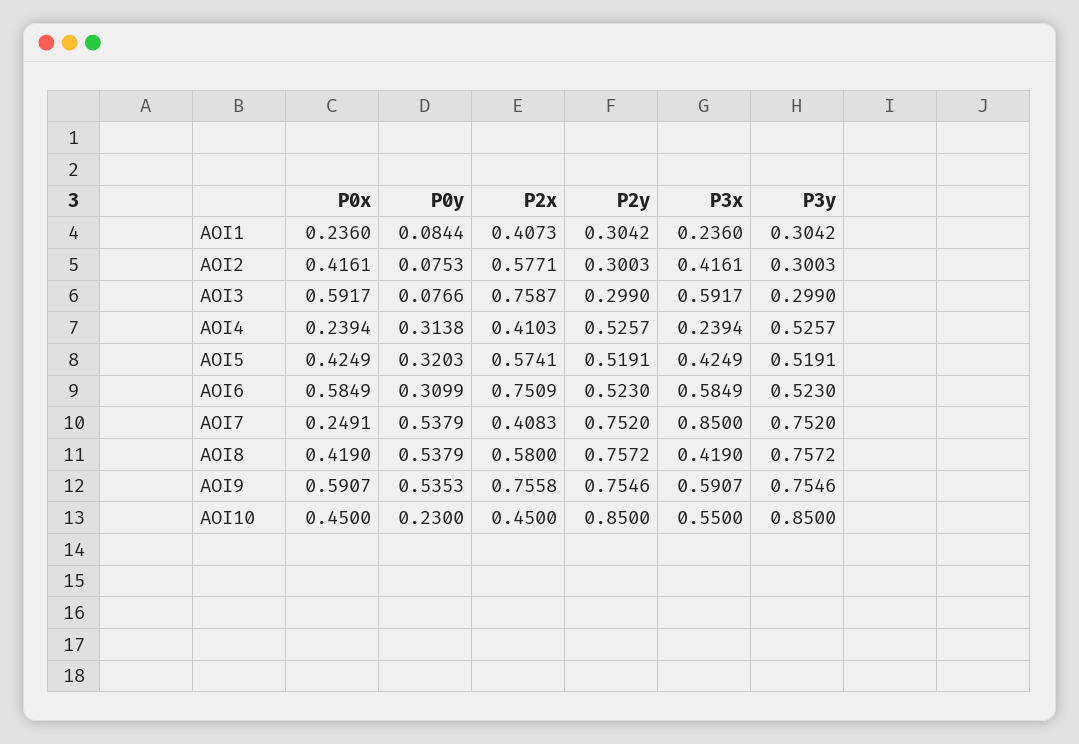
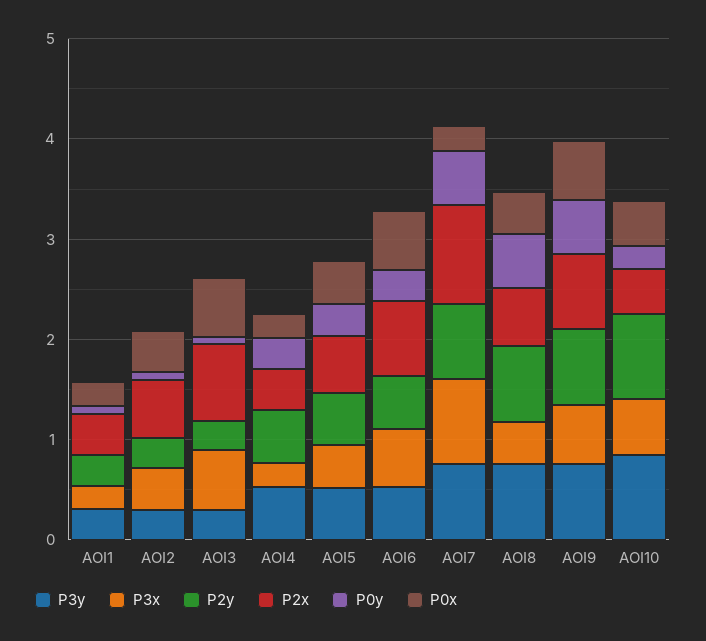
P2x, AOI7: 0.4083 -> 1

